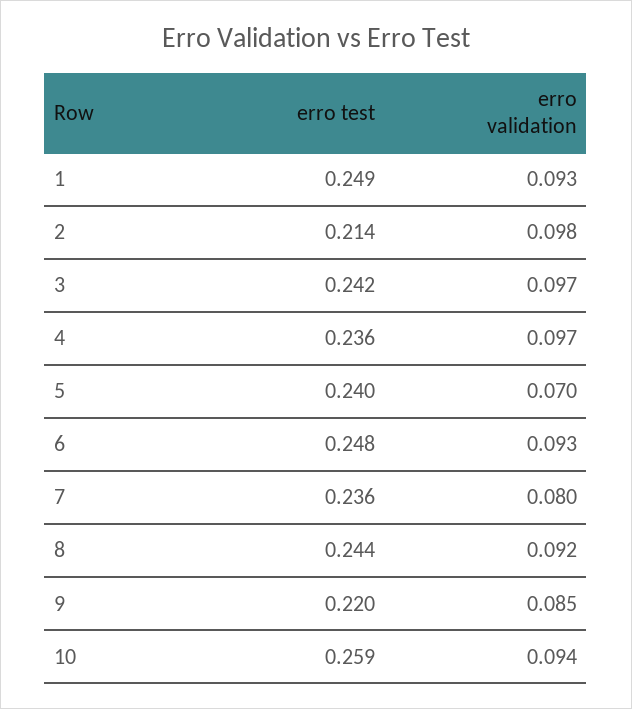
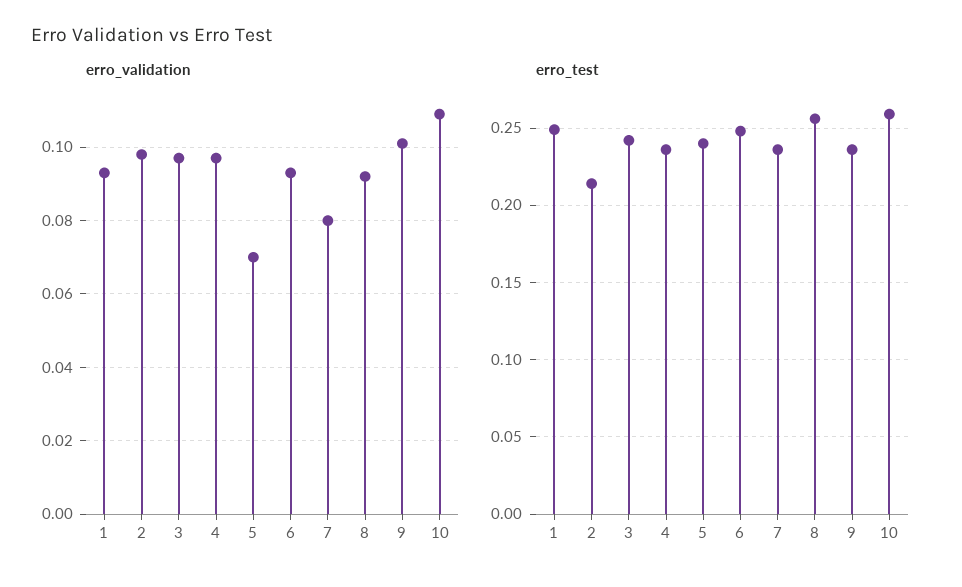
erro test, 8: 0.244 -> 0.255
erro test, 9: 0.22 -> 0.235
erro validation, 9: 0.085 -> 0.1
erro validation, 10: 0.094 -> 0.11

